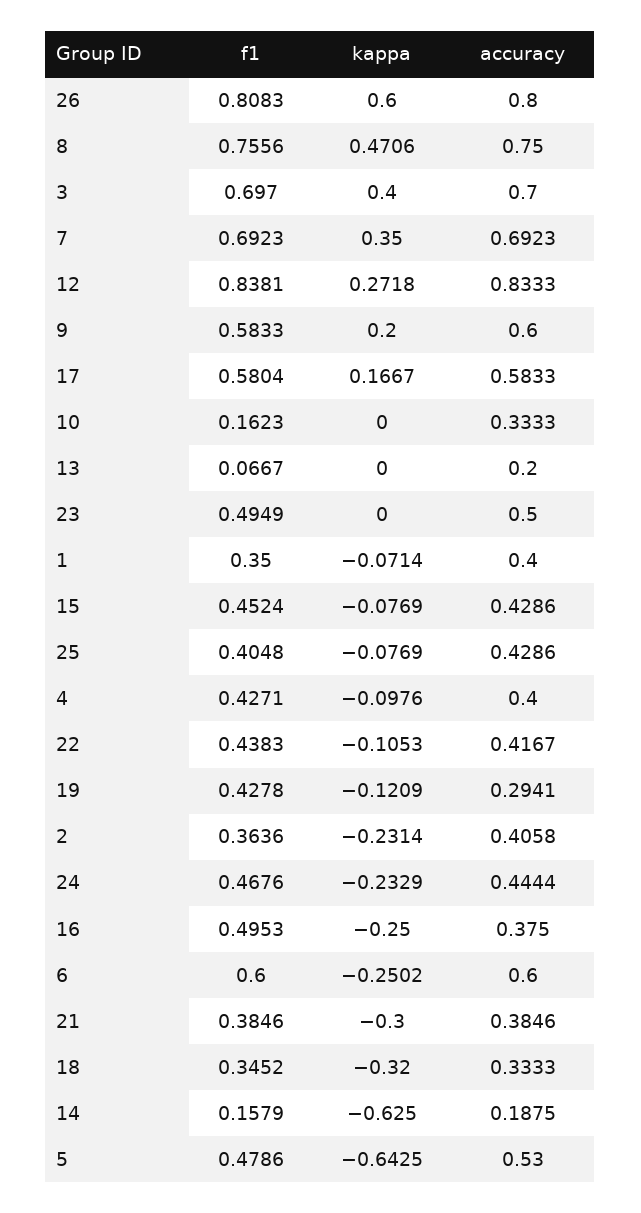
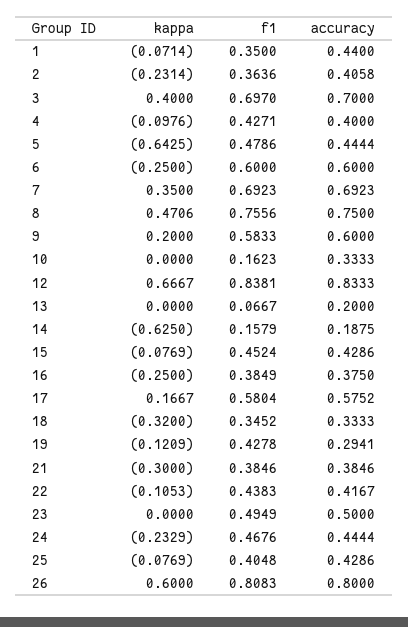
kappa, 12: 0.2718 -> 0.6667
accuracy, 17: 0.5833 -> 0.5752
accuracy, 1: 0.4 -> 0.44
f1, 16: 0.4953 -> 0.3849
kappa, 6: -0.2502 -> -0.25
accuracy, 5: 0.53 -> 0.4444

